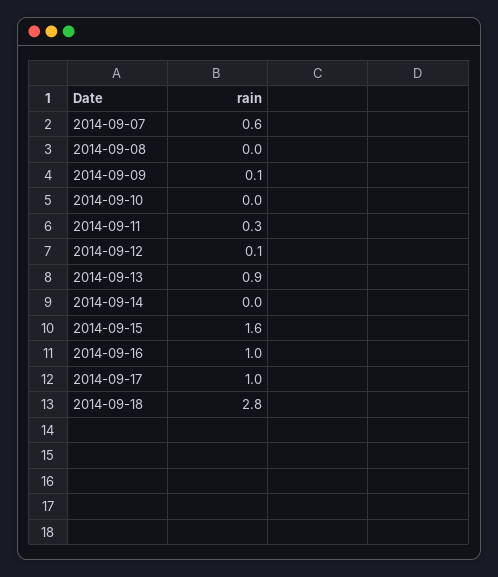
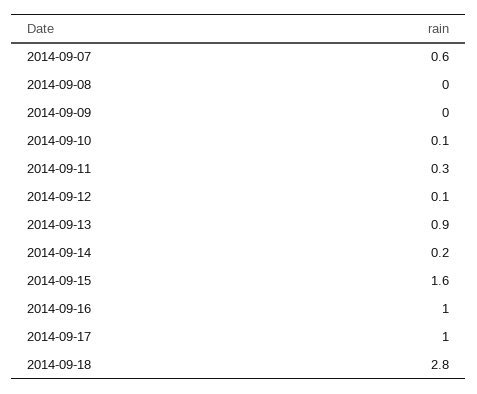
2014-09-09: 0.1 -> 0
2014-09-10: 0 -> 0.1
2014-09-14: 0 -> 0.2

